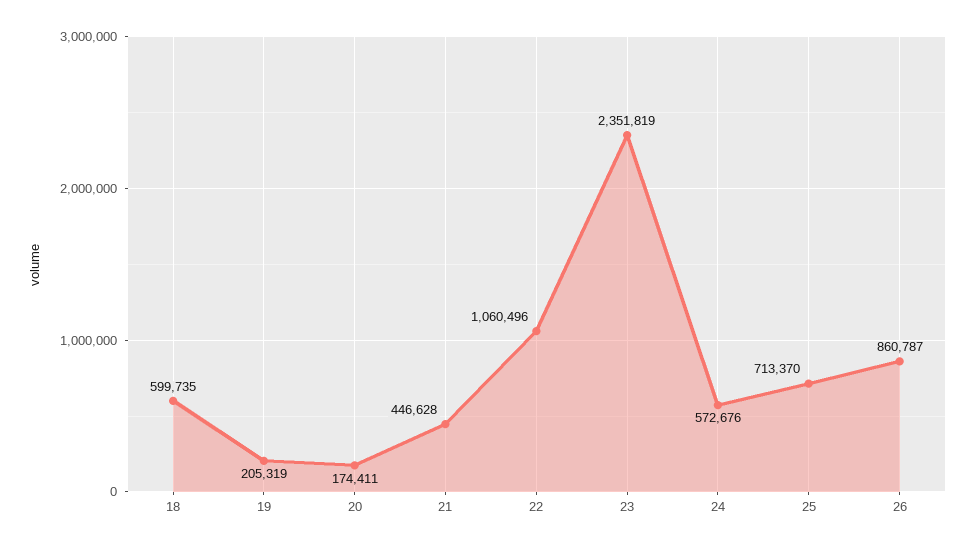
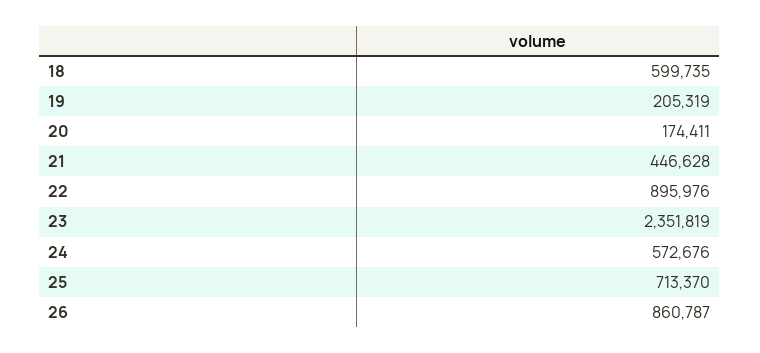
22: 1060496 -> 895976

